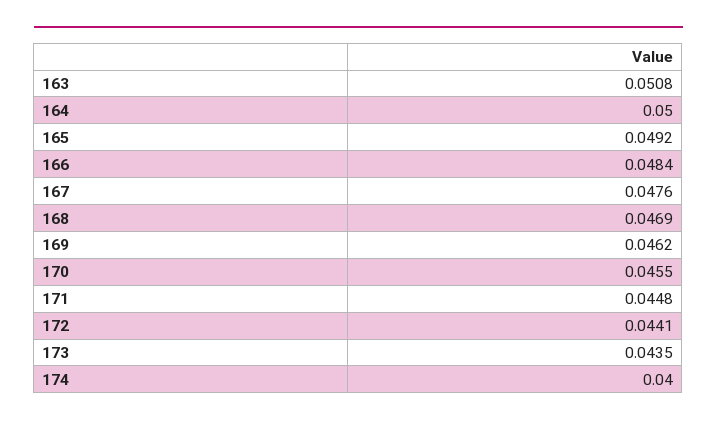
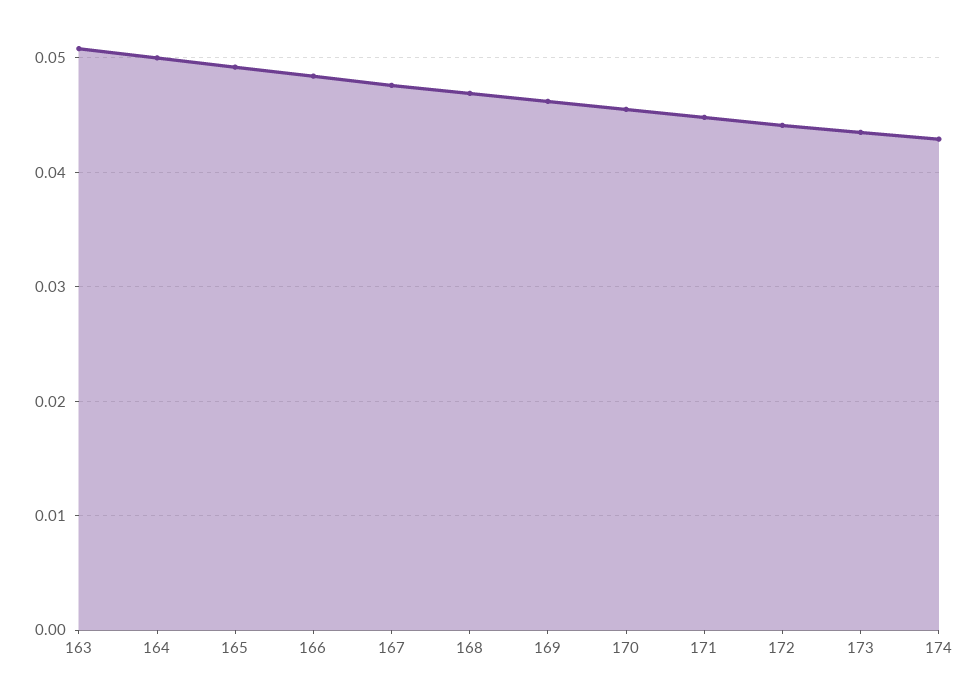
174: 0.04 -> 0.043

